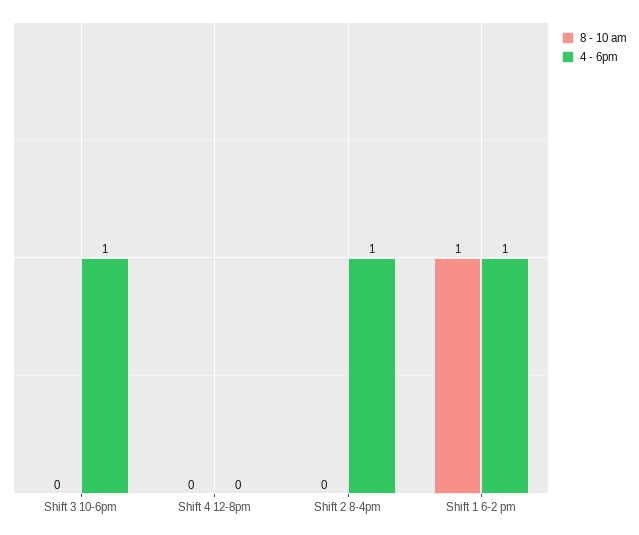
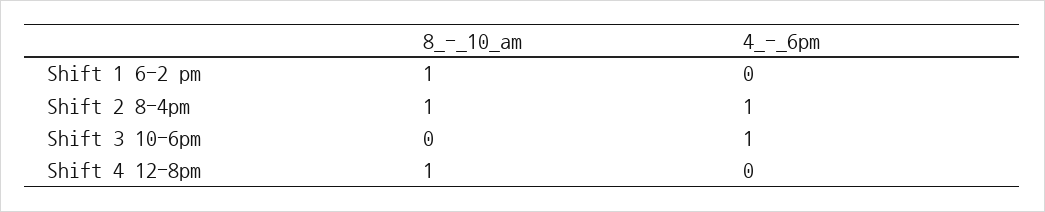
8 - 10 am, Shift 4 12-8pm: 0 -> 1
8 - 10 am, Shift 2 8-4pm: 0 -> 1
4 - 6pm, Shift 1 6-2 pm: 1 -> 0

